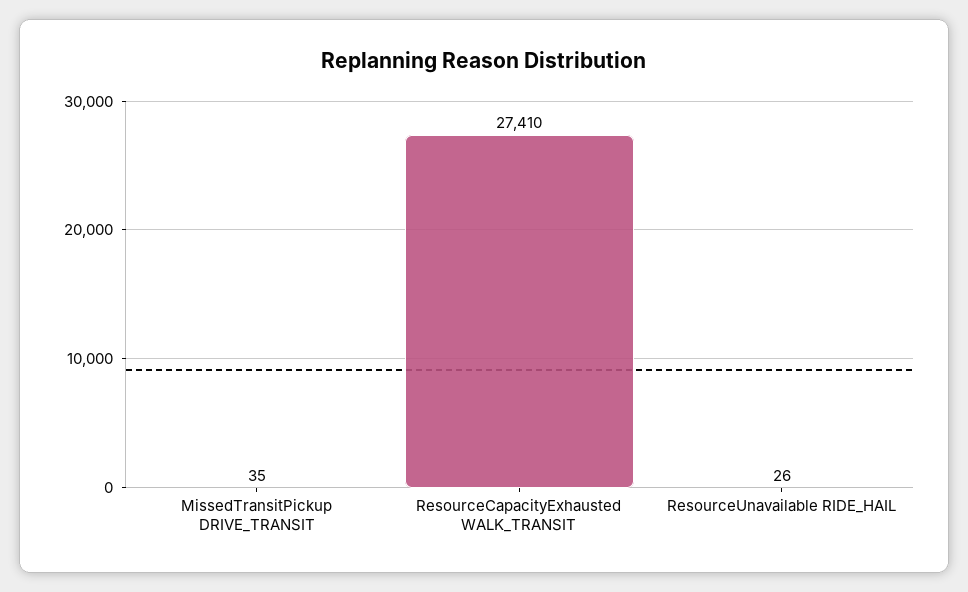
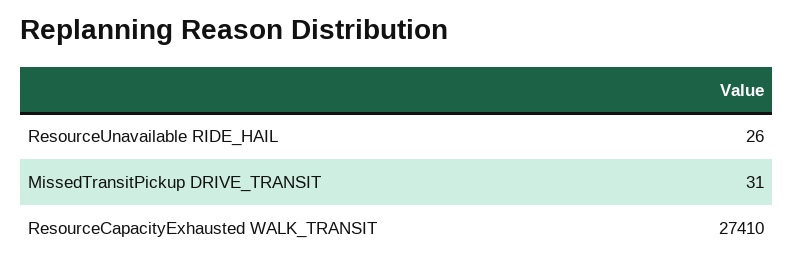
MissedTransitPickup DRIVE_TRANSIT: 35 -> 31

